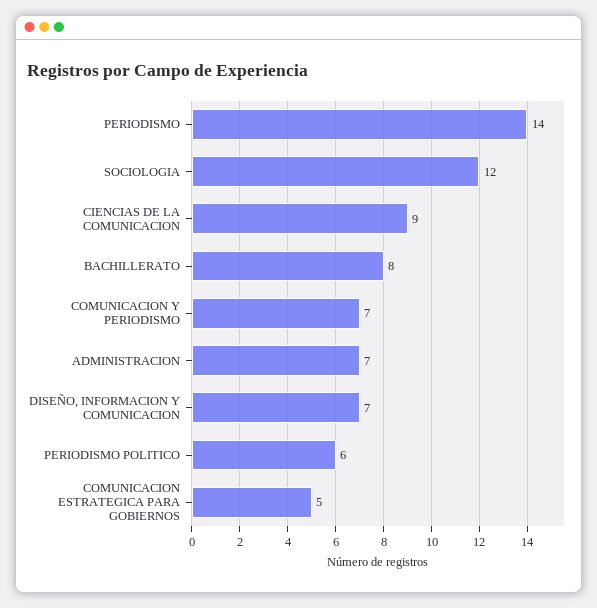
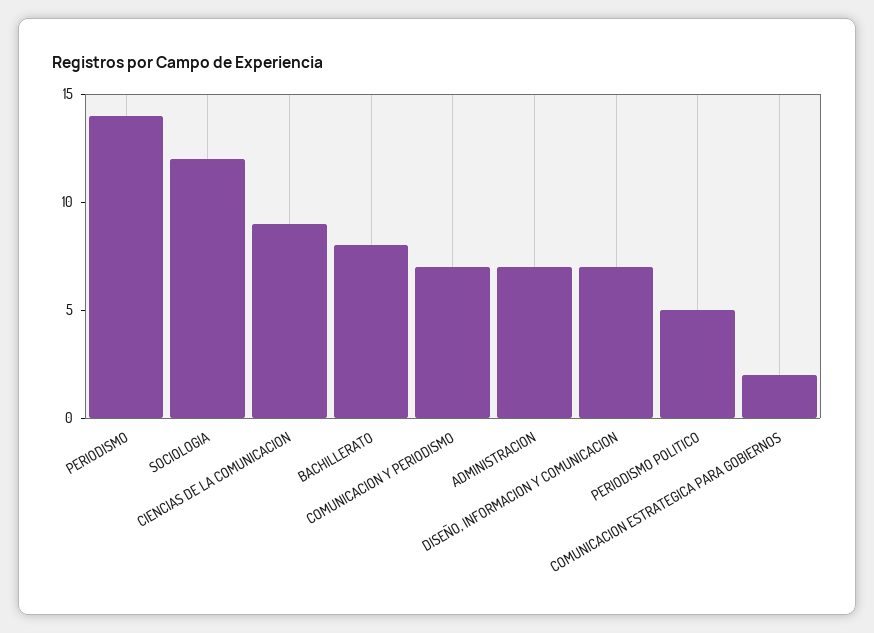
PERIODISMO POLITICO: 6 -> 5
COMUNICACION ESTRATEGICA PARA GOBIERNOS: 5 -> 2

